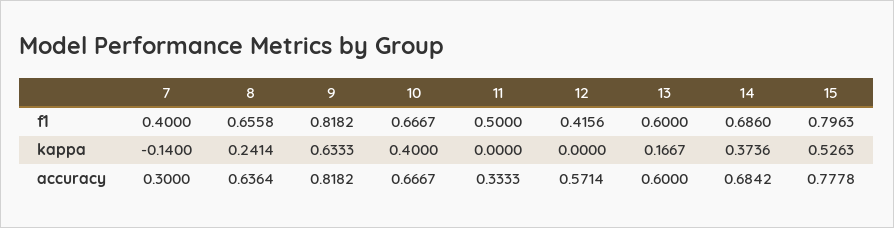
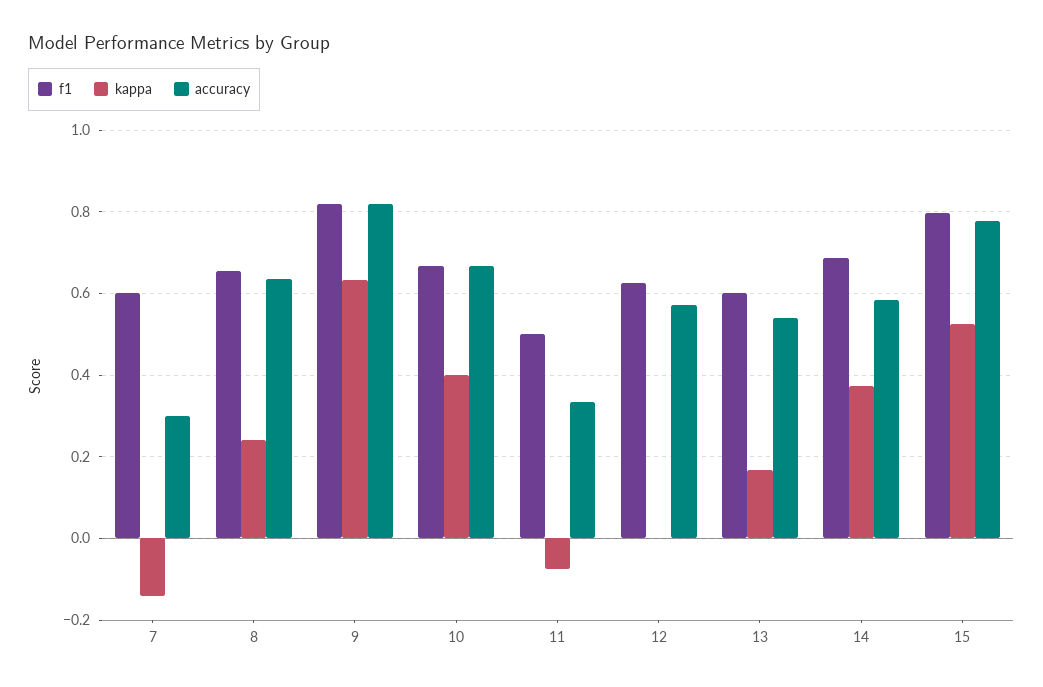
f1, 7: 0.4 -> 0.6
f1, 12: 0.4156 -> 0.62
kappa, 11: 0 -> -0.08
accuracy, 13: 0.6 -> 0.54
accuracy, 14: 0.6842 -> 0.58

